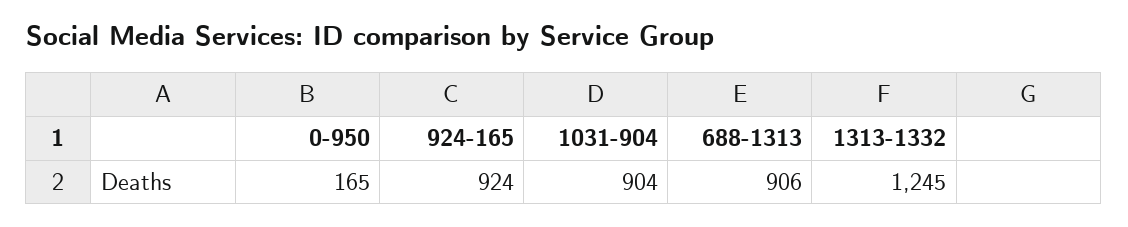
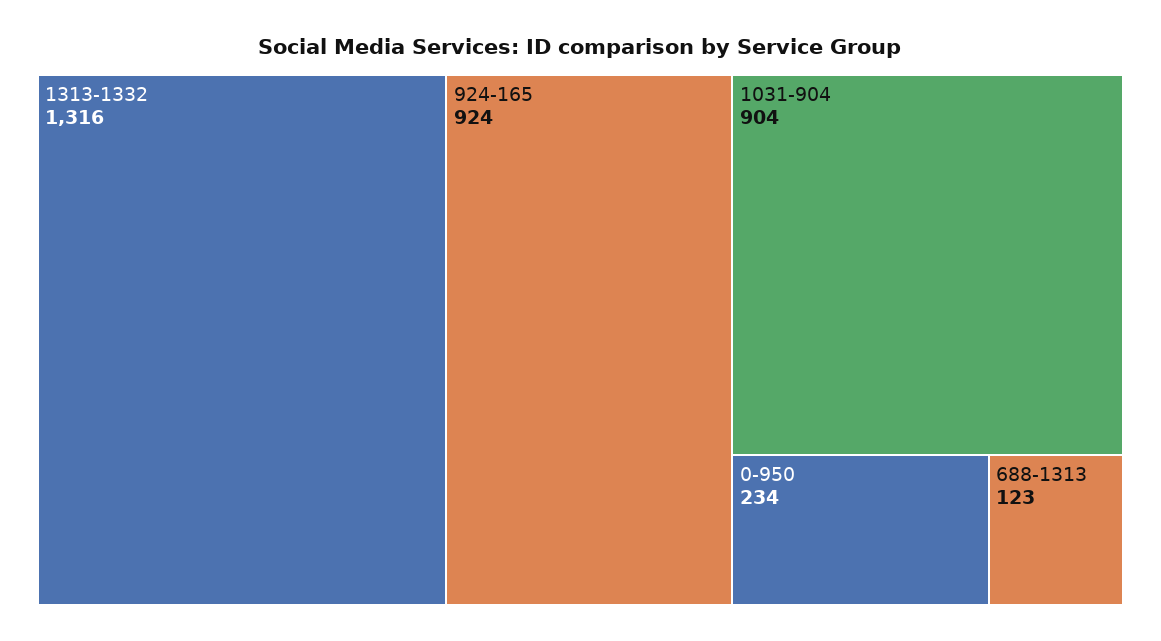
0-950: 165 -> 234
688-1313: 906 -> 123
1313-1332: 1245 -> 1316

